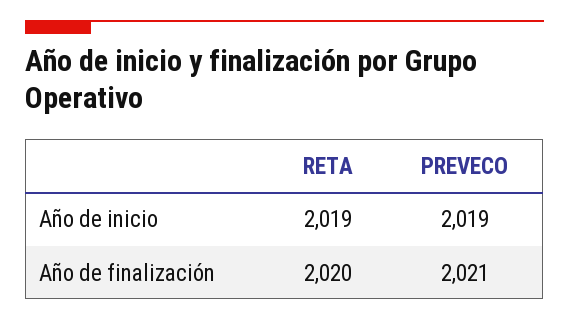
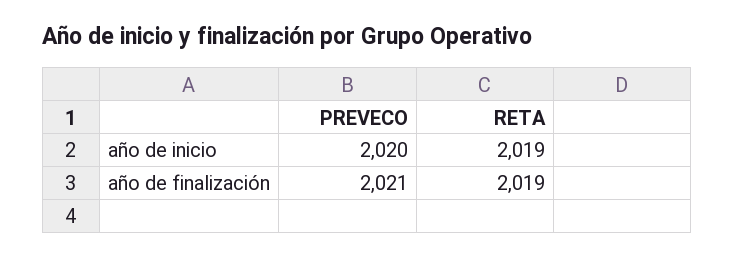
PREVECO, Año de inicio: 2019 -> 2020
RETA, Año de finalización: 2020 -> 2019

